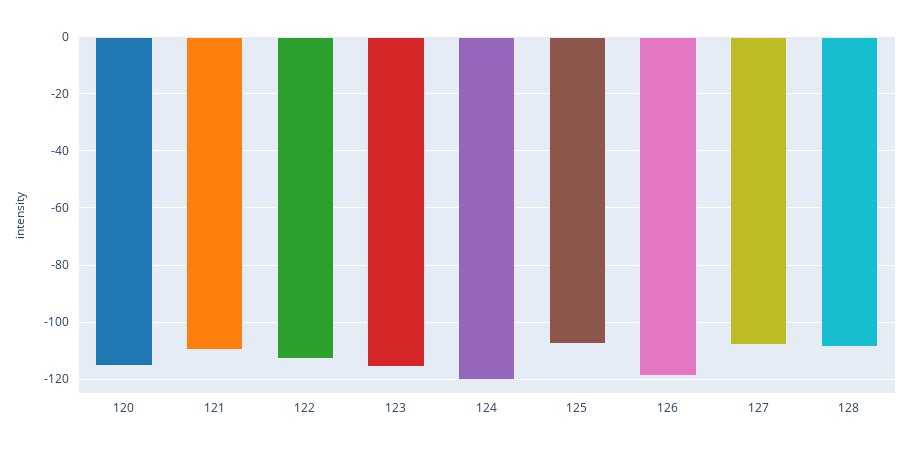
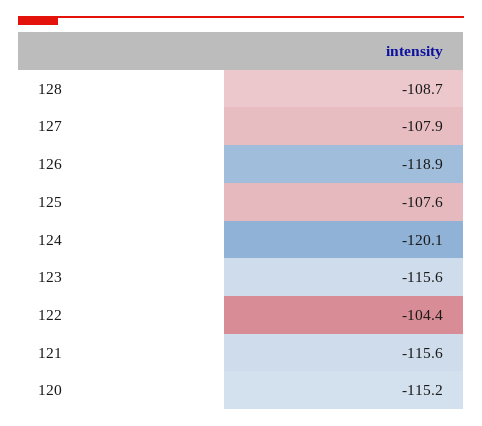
121: -110 -> -115.6
122: -112.5 -> -104.4

